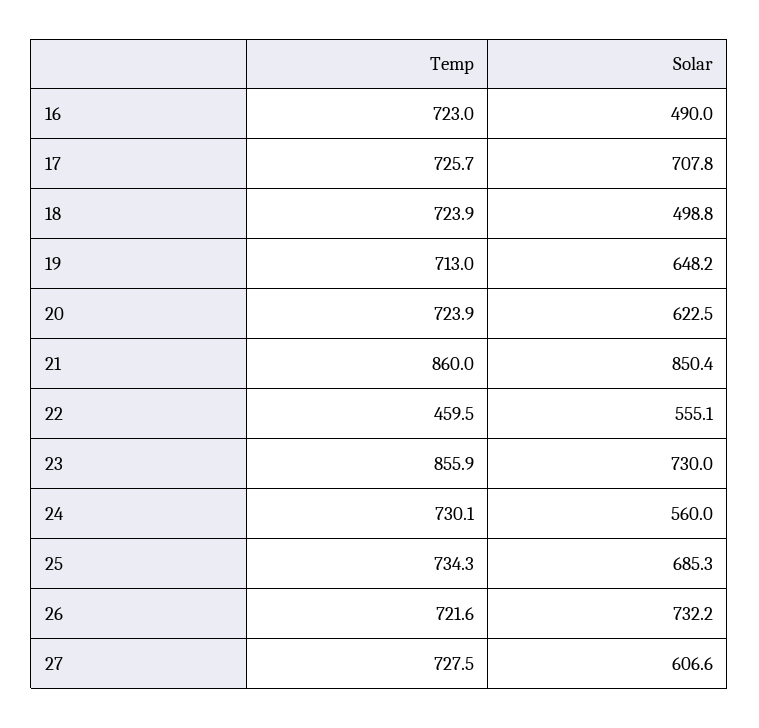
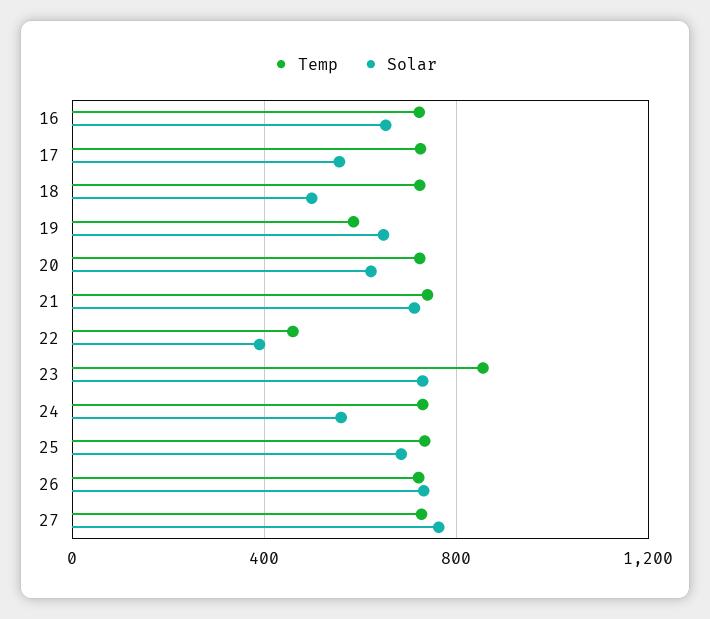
Solar, 16: 490 -> 650
Solar, 17: 707.8 -> 550
Temp, 19: 713 -> 600
Temp, 21: 860 -> 750
Solar, 21: 850.4 -> 700
Solar, 22: 555.1 -> 400
Solar, 27: 606.6 -> 750

